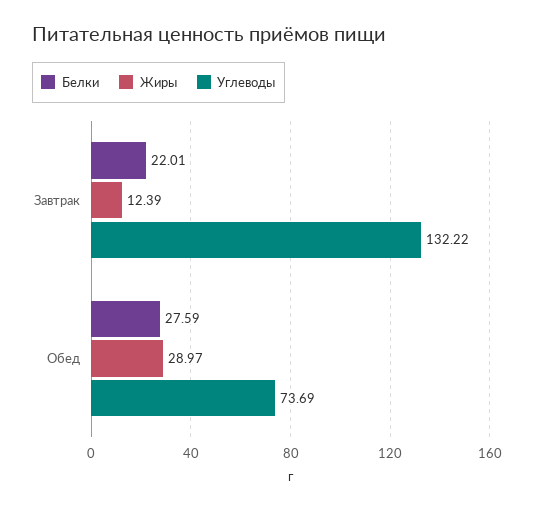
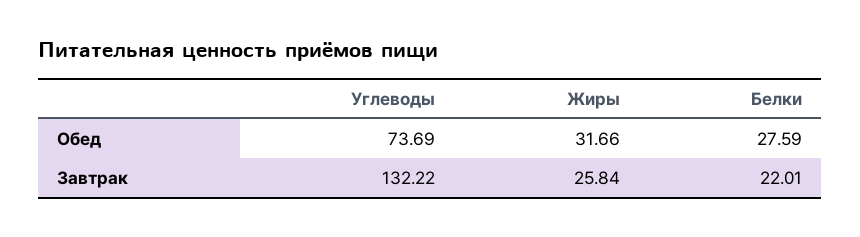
Жиры, Завтрак: 12.39 -> 25.84
Жиры, Обед: 28.97 -> 31.66

